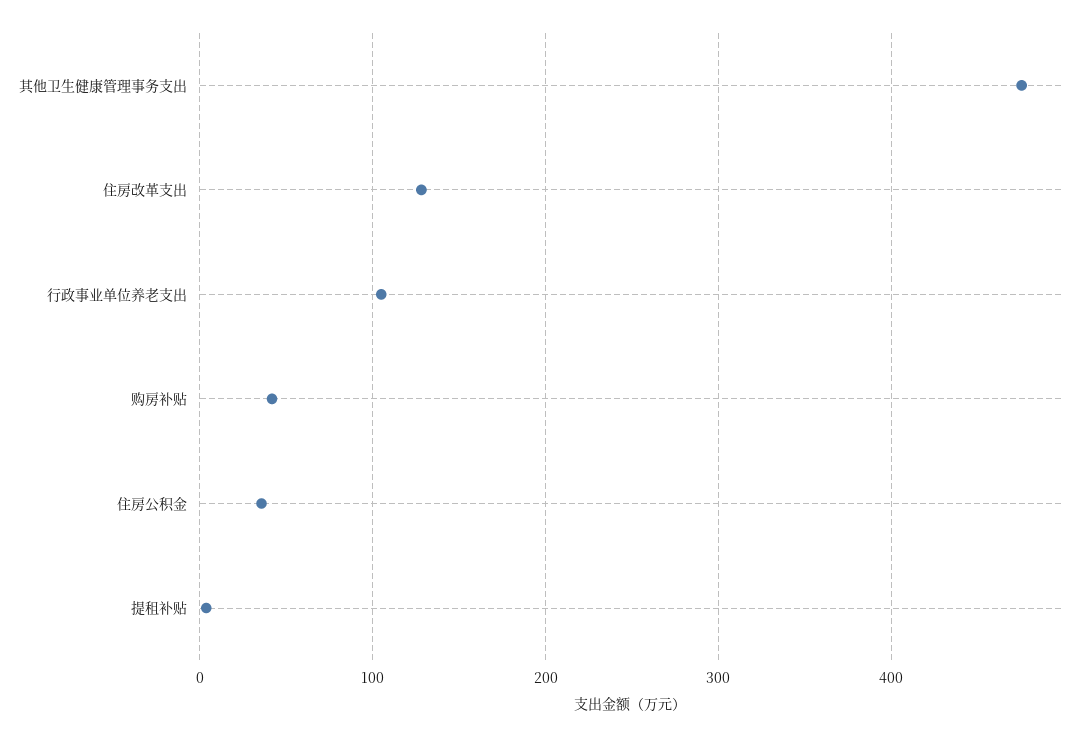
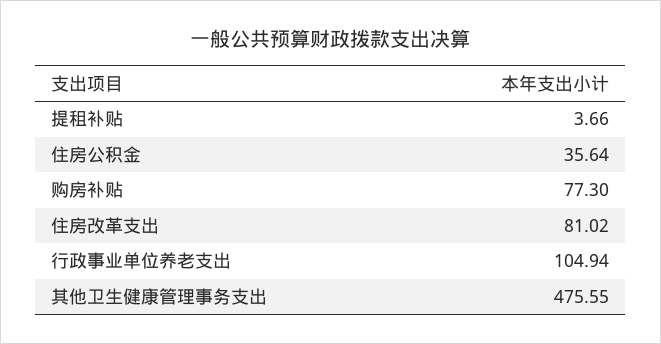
住房改革支出: 130 -> 81.02
购房补贴: 40 -> 77.3

